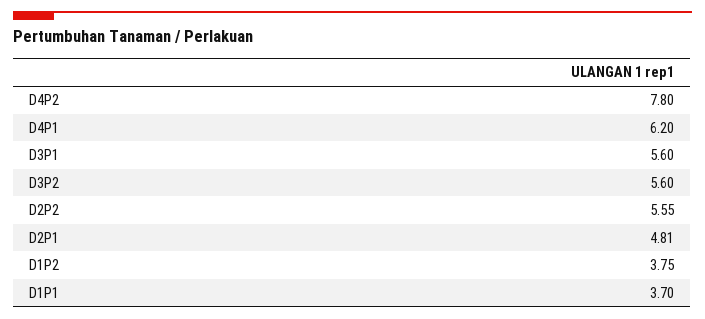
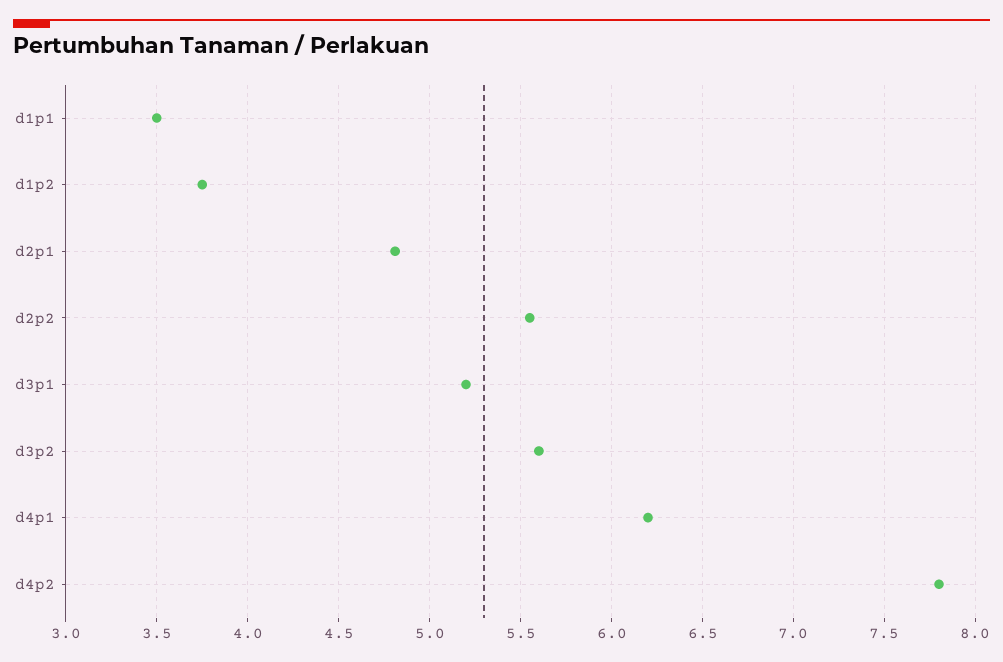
D3P1: 5.6 -> 5.2
D1P1: 3.7 -> 3.5

